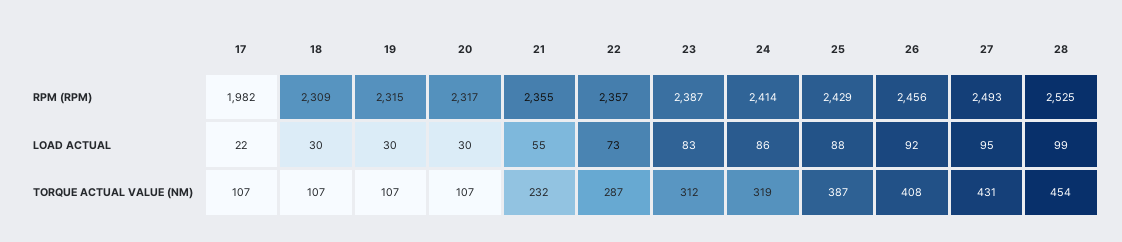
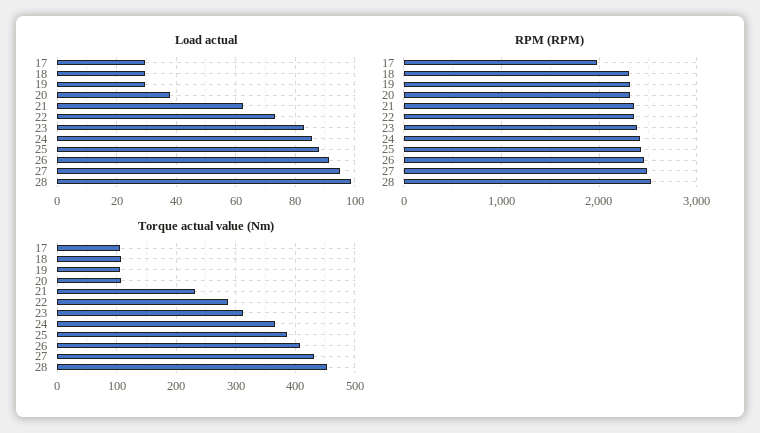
LOAD ACTUAL, 17: 22 -> 30
LOAD ACTUAL, 20: 30 -> 37.5
LOAD ACTUAL, 21: 55 -> 62.5
TORQUE ACTUAL VALUE (NM), 24: 319 -> 360

